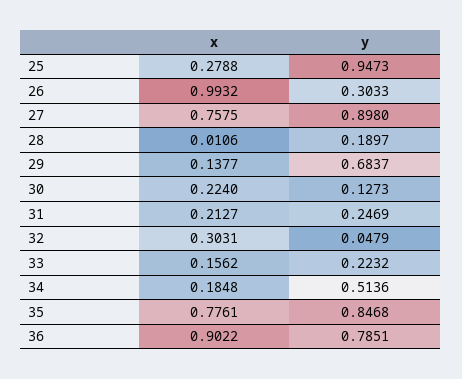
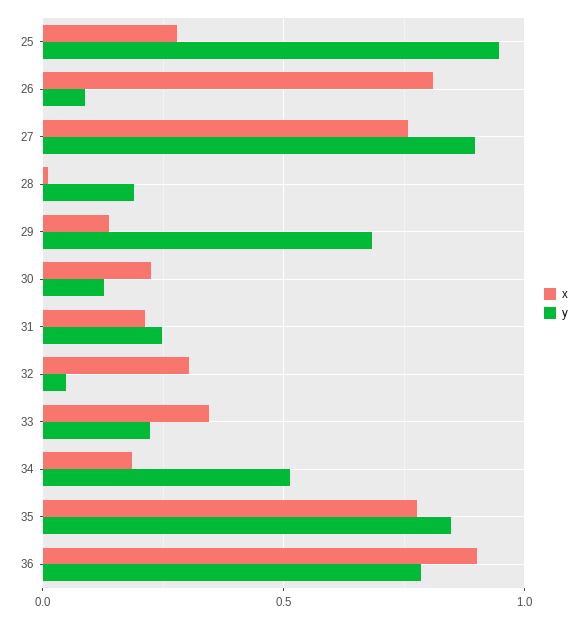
x, 26: 0.9932 -> 0.8
y, 26: 0.3033 -> 0.1
x, 33: 0.1562 -> 0.35

